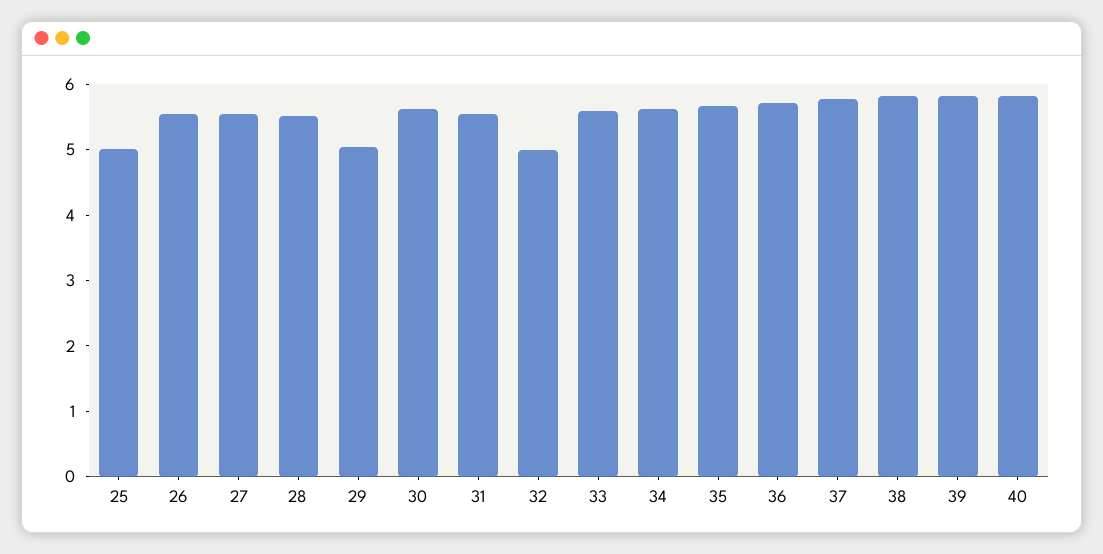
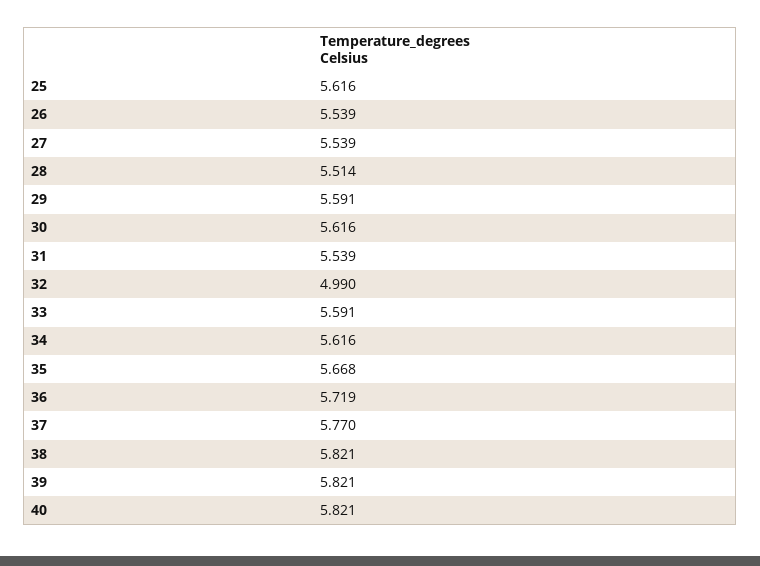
25: 5 -> 5.616
29: 5 -> 5.591

